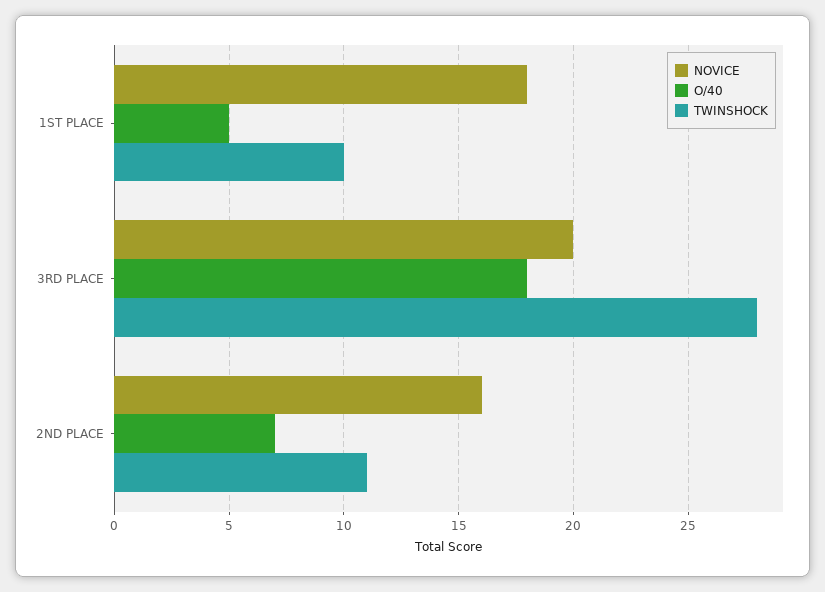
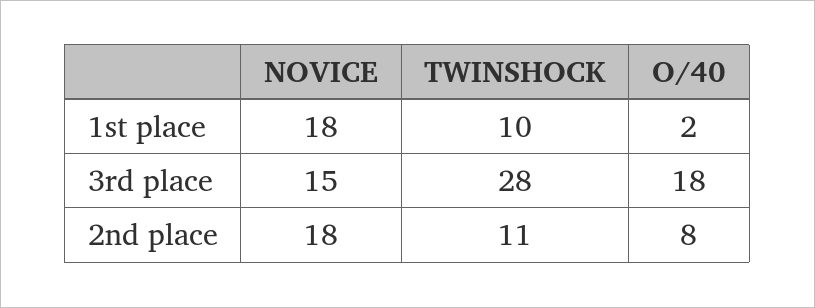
O/40, 1ST PLACE: 5 -> 2
NOVICE, 3RD PLACE: 20 -> 15
NOVICE, 2ND PLACE: 16 -> 18
O/40, 2ND PLACE: 7 -> 8

